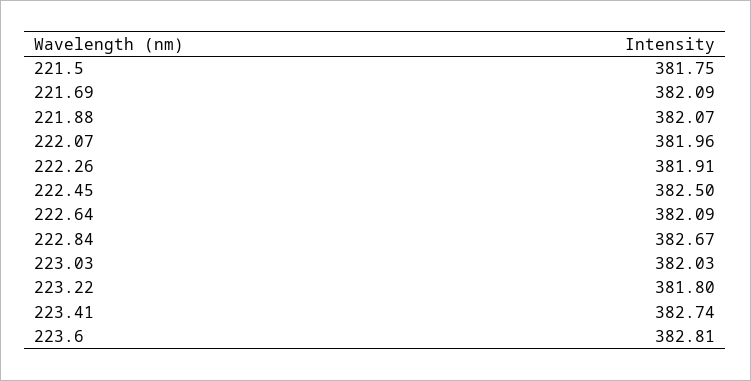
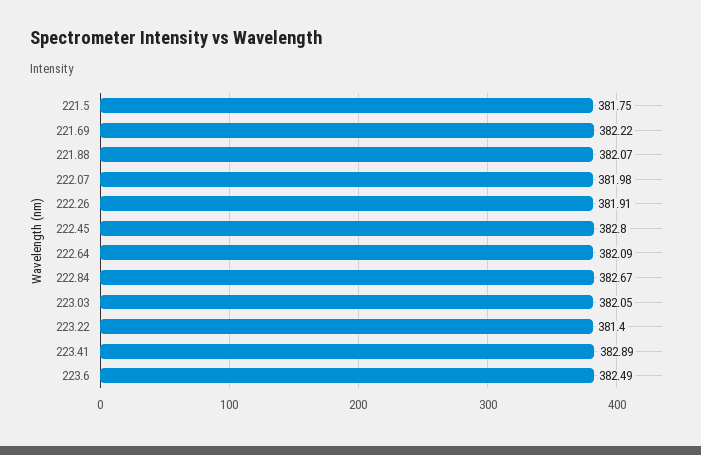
221.69: 382.09 -> 382.22
222.07: 381.96 -> 381.98
222.45: 382.5 -> 382.8
223.03: 382.03 -> 382.05
223.22: 381.8 -> 381.4
223.41: 382.74 -> 382.89
223.6: 382.81 -> 382.49

